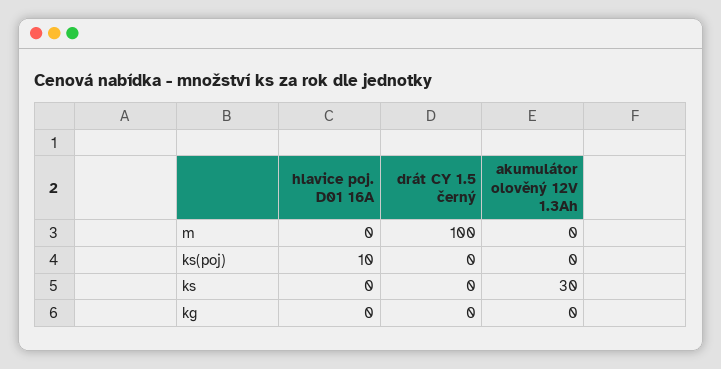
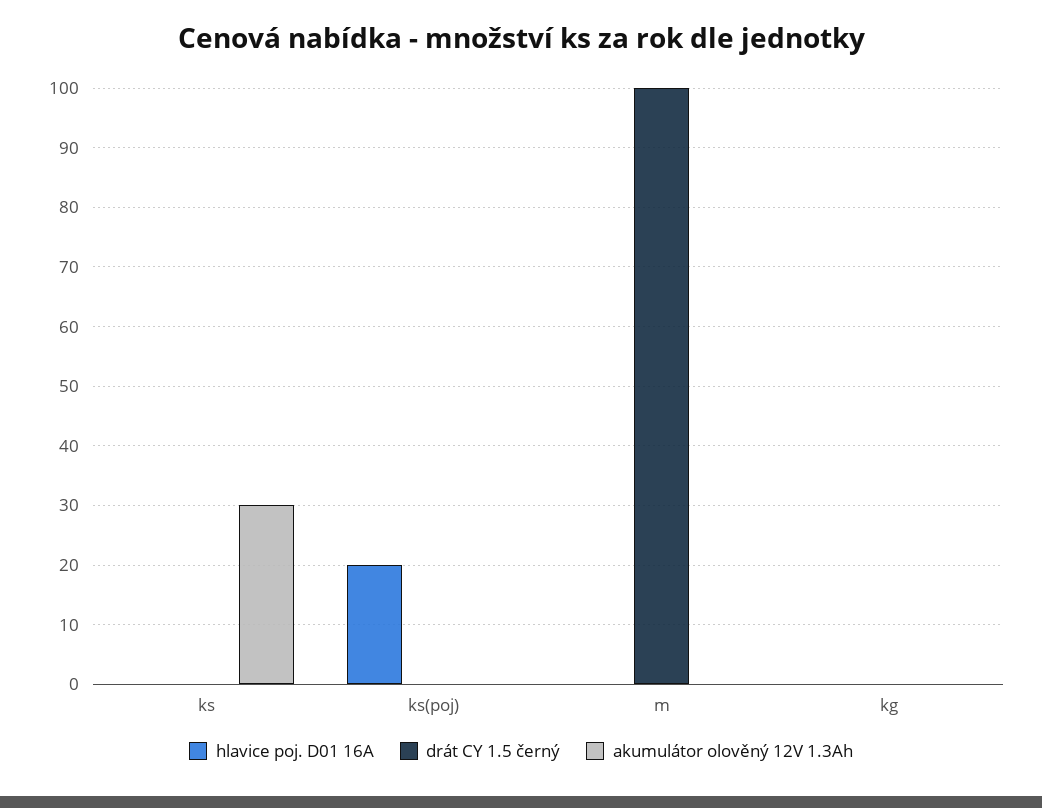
hlavice poj. D01 16A, ks(poj): 10 -> 20

